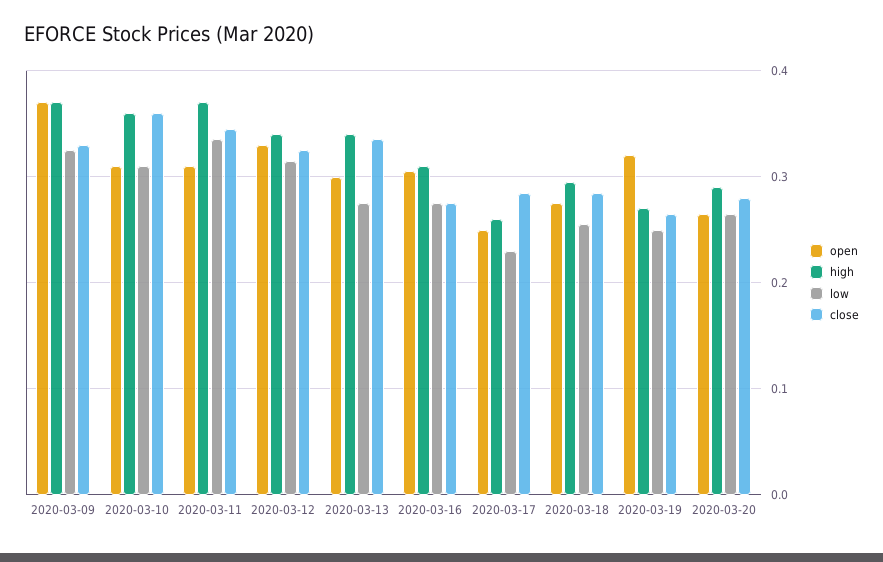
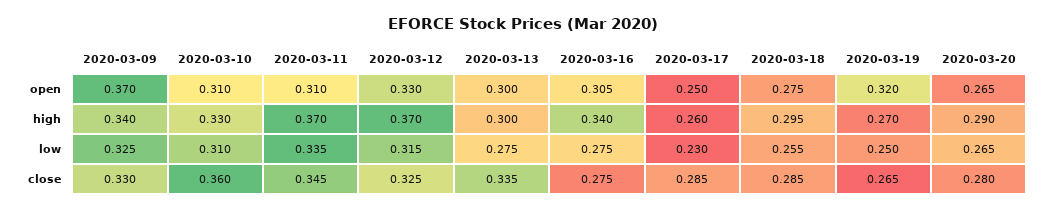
high, 2020-03-09: 0.37 -> 0.34
high, 2020-03-10: 0.36 -> 0.33
high, 2020-03-12: 0.34 -> 0.37
high, 2020-03-13: 0.34 -> 0.3
high, 2020-03-16: 0.31 -> 0.34

